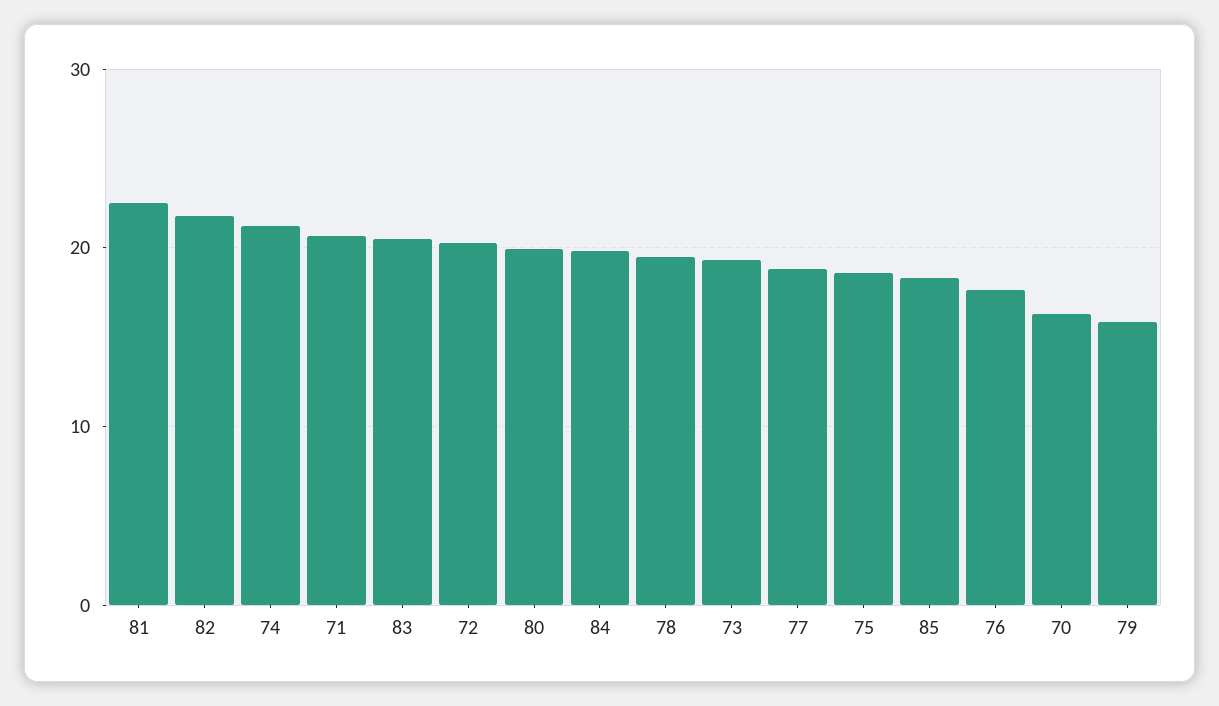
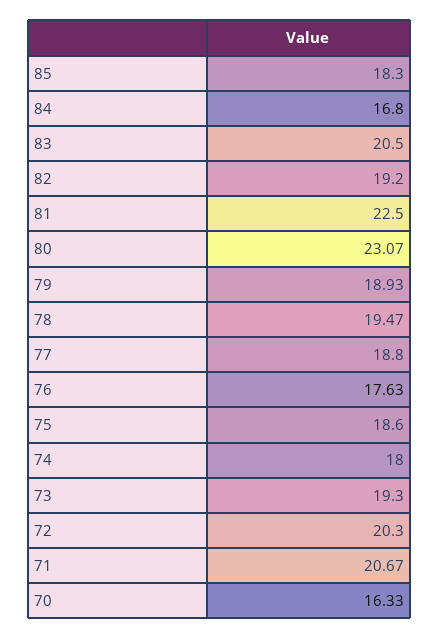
82: 22 -> 19.2
74: 21 -> 18
80: 20 -> 23.07
84: 20 -> 16.8
79: 16 -> 18.93

